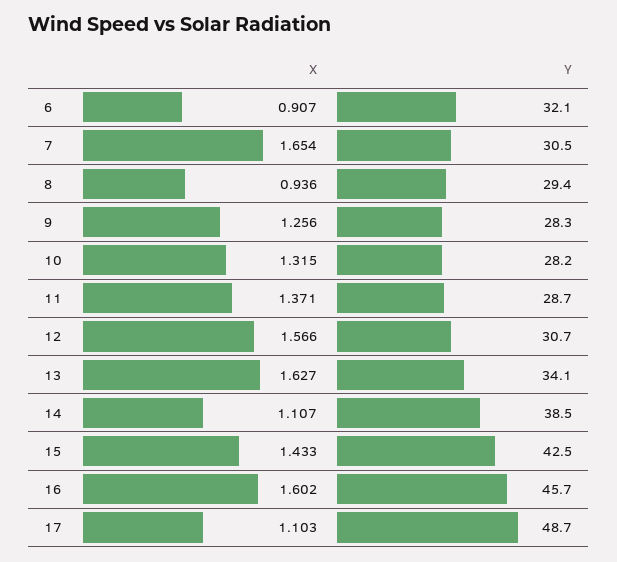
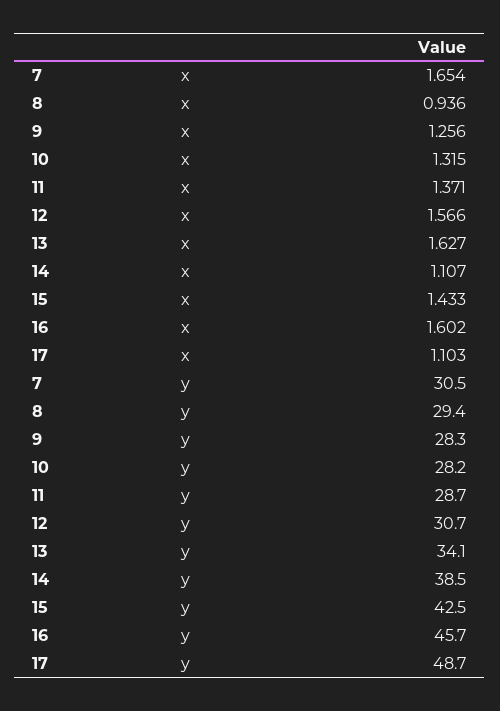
X, 6: 0.907 -> none
Y, 6: 32.1 -> none

